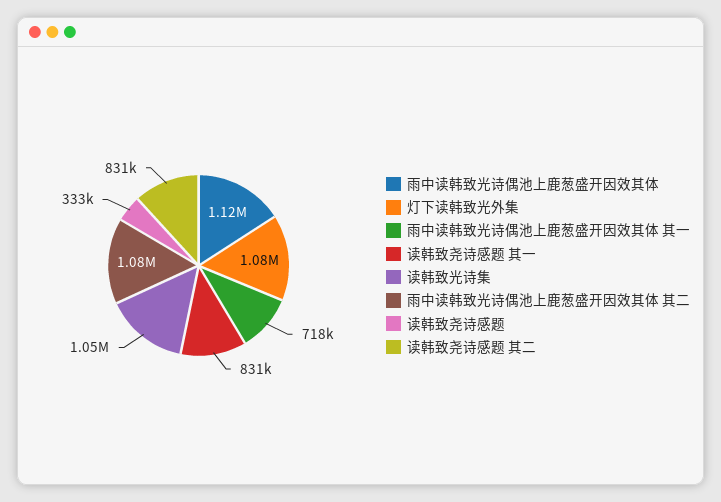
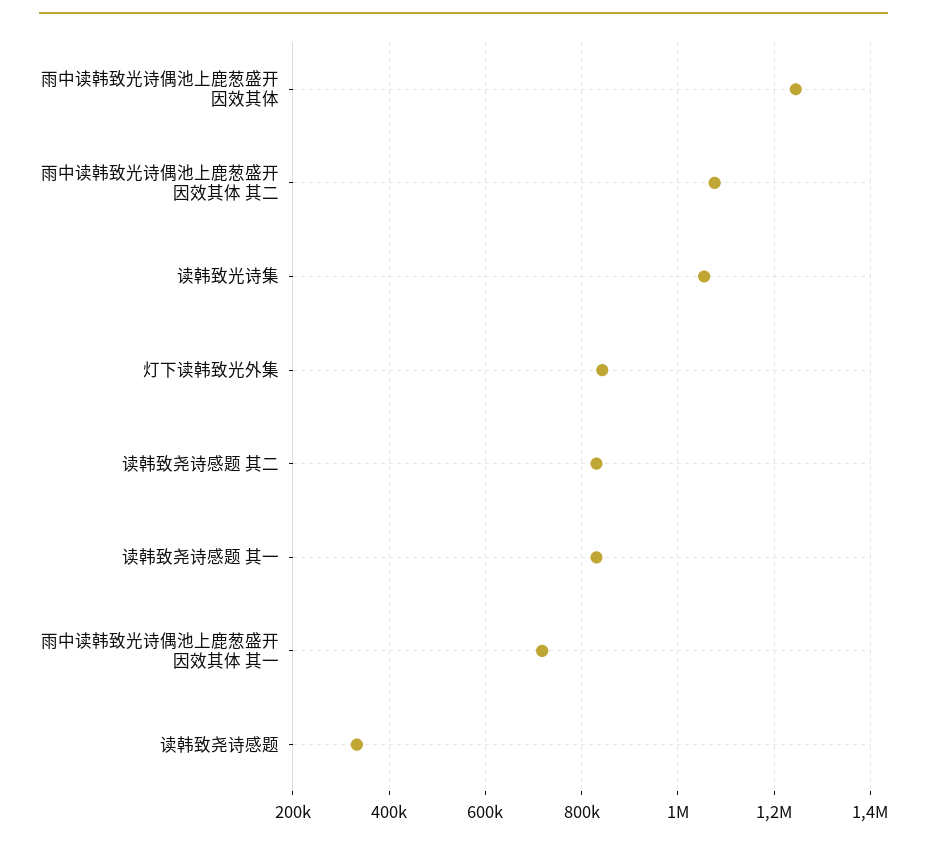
雨中读韩致光诗偶池上鹿葱盛开因效其体: 1120000 -> 1240000
灯下读韩致光外集: 1080000 -> 840000

